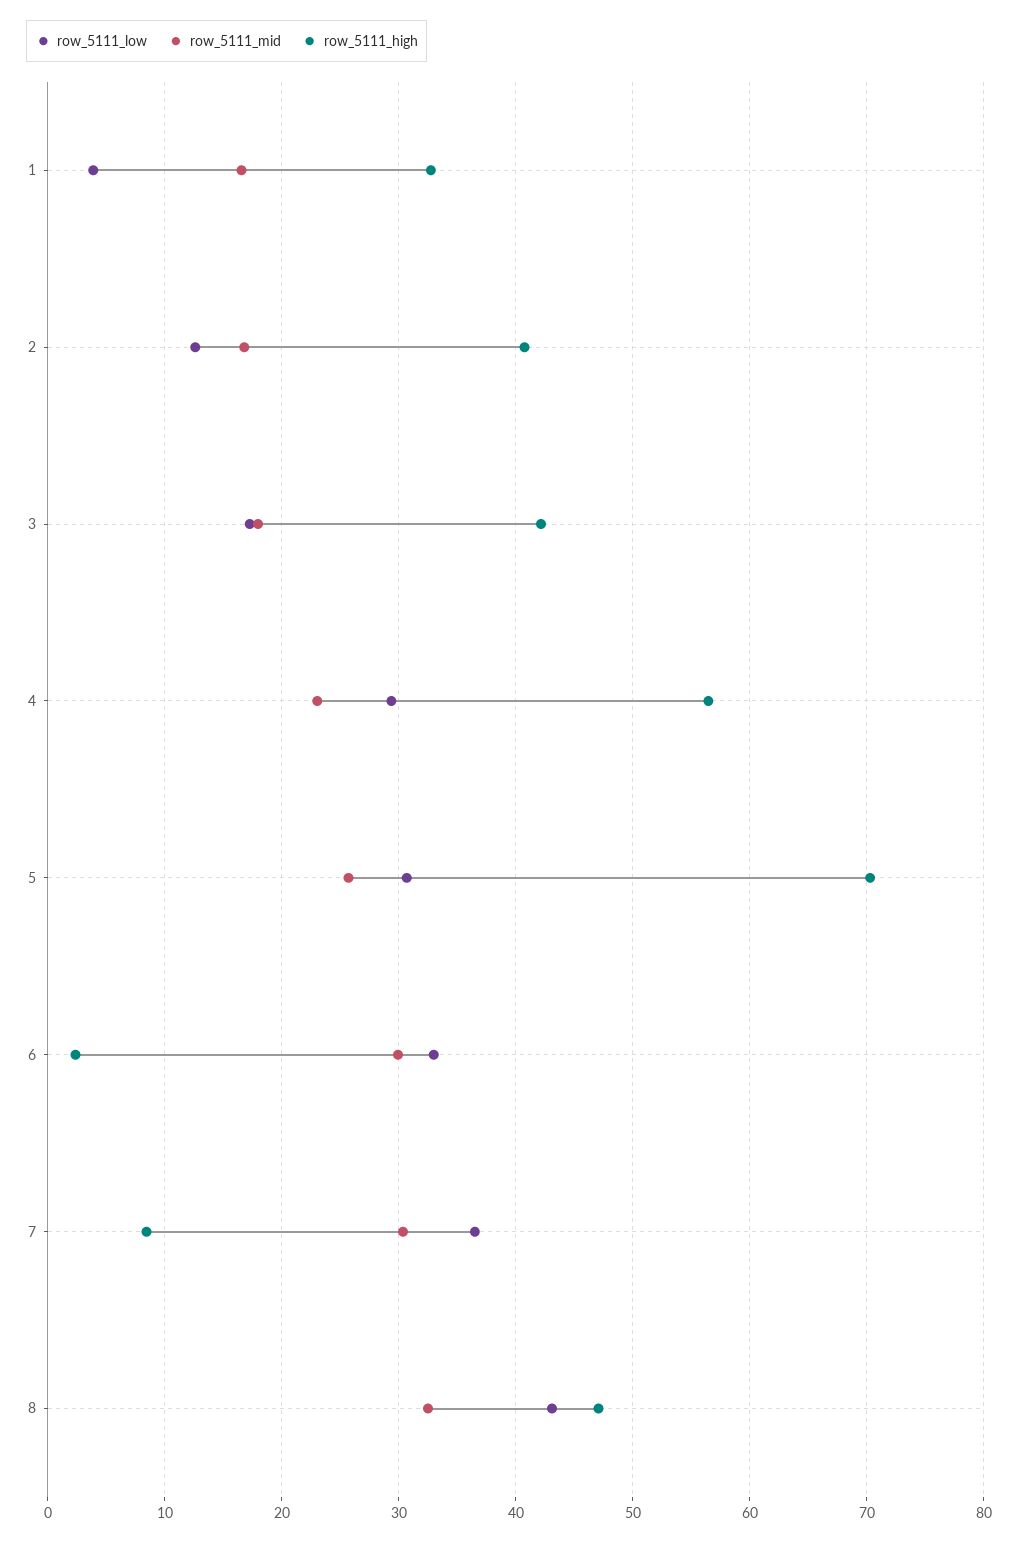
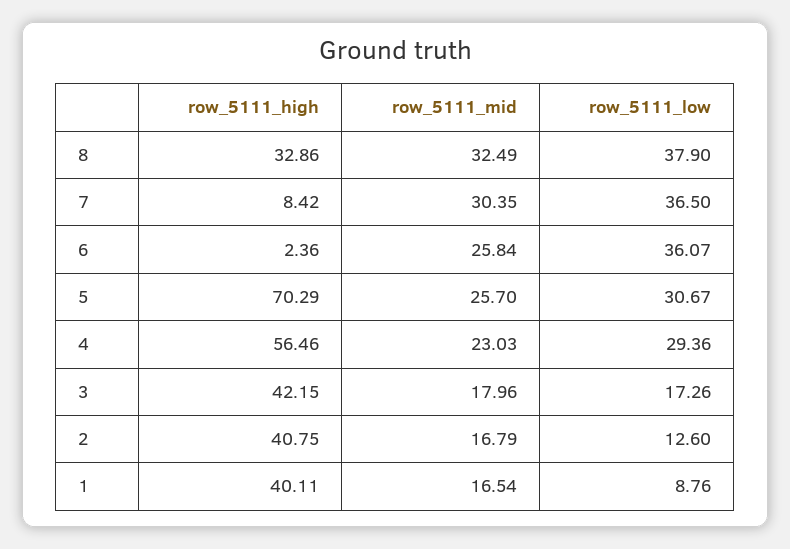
row_5111_low, 1: 4 -> 8.76
row_5111_high, 1: 33 -> 40.11
row_5111_low, 6: 33 -> 36.07
row_5111_mid, 6: 30 -> 25.84
row_5111_low, 8: 43 -> 37.9
row_5111_high, 8: 47 -> 32.86

